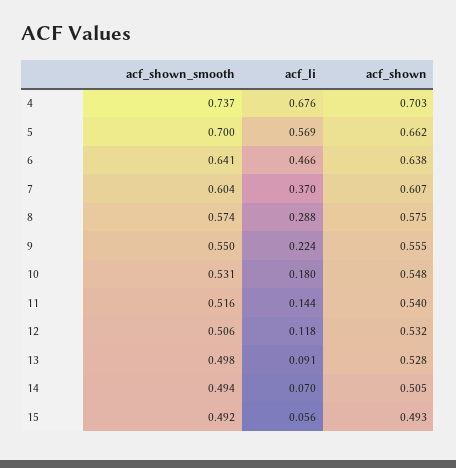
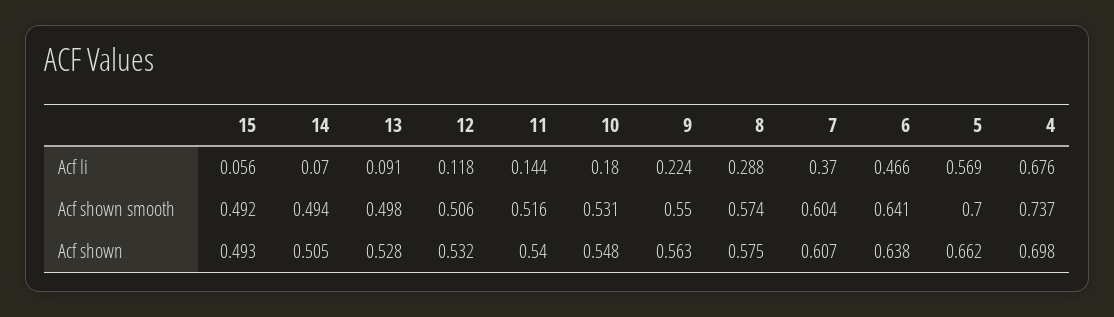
acf_shown, 4: 0.703 -> 0.698
acf_shown, 9: 0.555 -> 0.563

